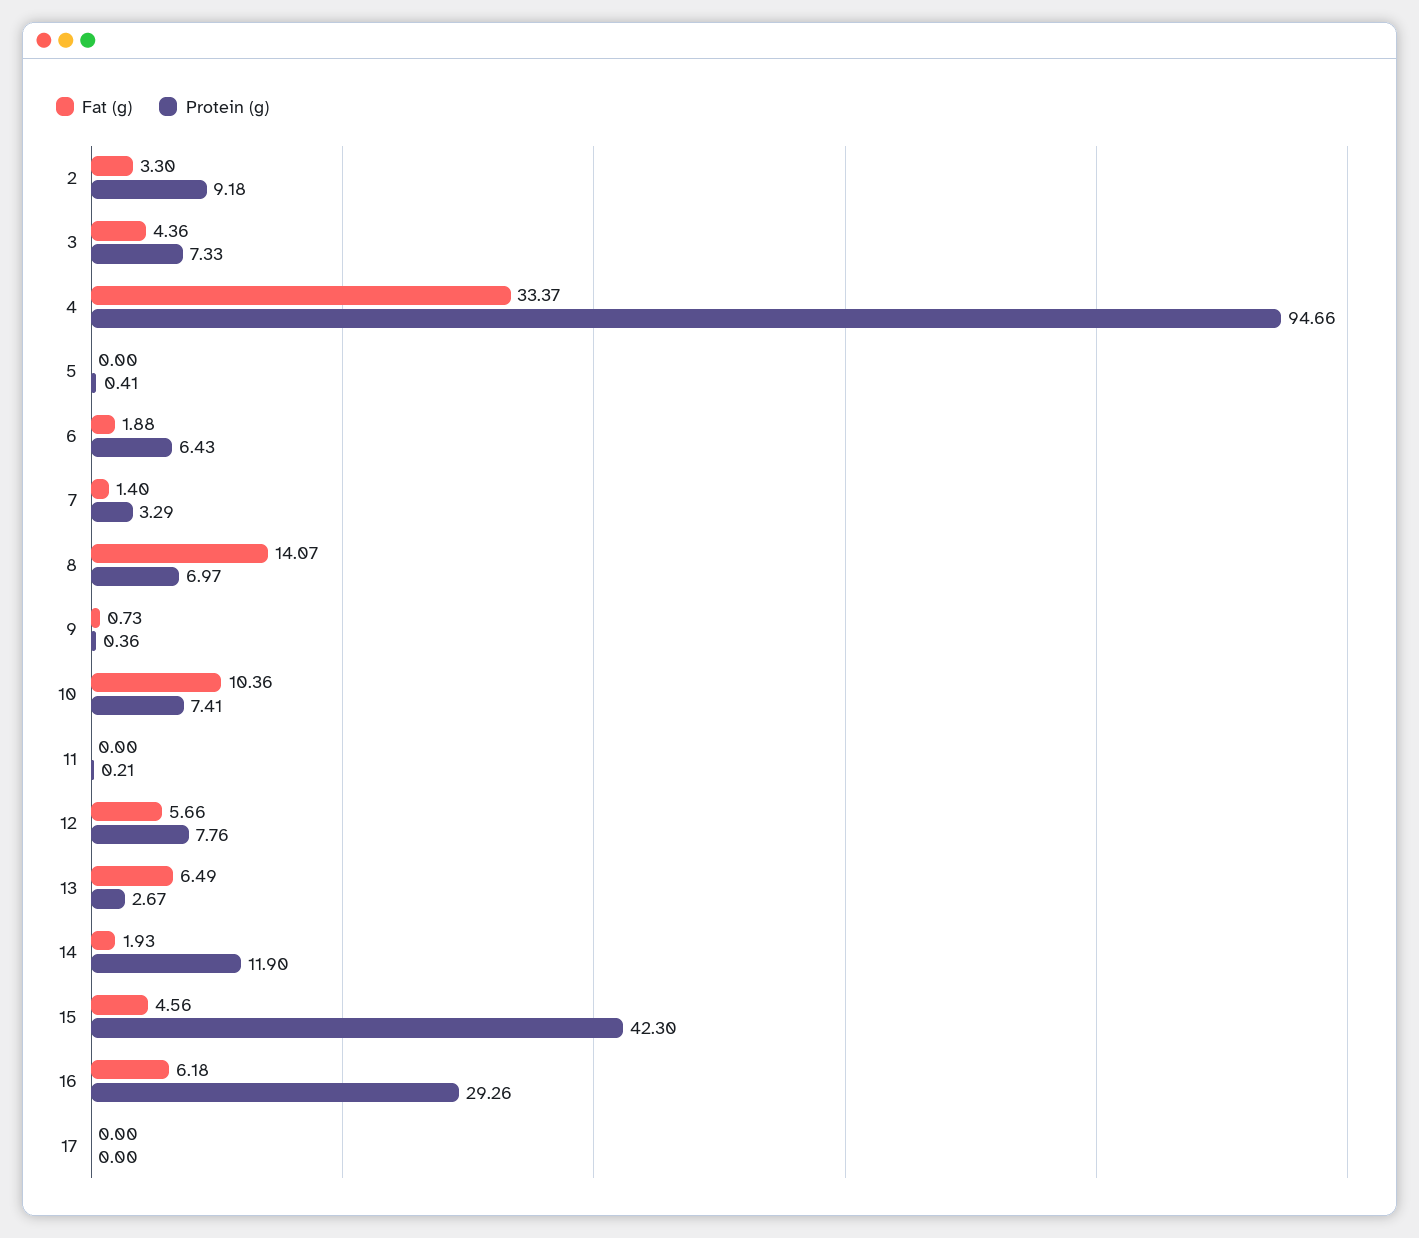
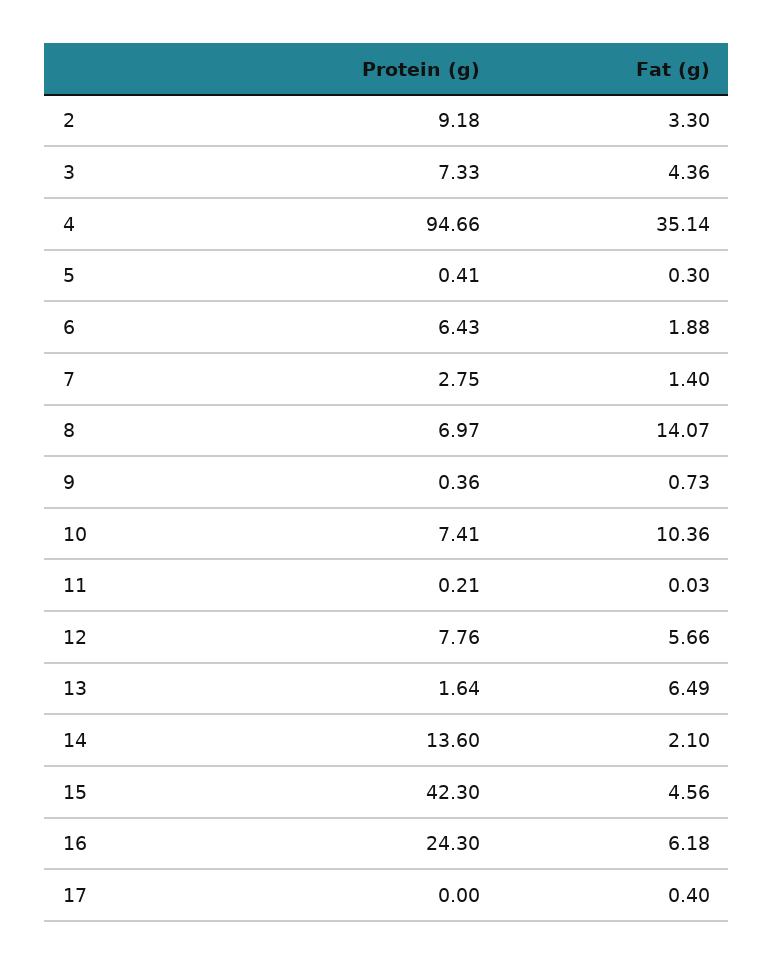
Fat (g), 4: 33.37 -> 35.14
Fat (g), 5: 0 -> 0.3
Protein (g), 7: 3.29 -> 2.75
Fat (g), 11: 0 -> 0.03
Protein (g), 13: 2.67 -> 1.64
Fat (g), 14: 1.93 -> 2.1
Protein (g), 14: 11.9 -> 13.6
Protein (g), 16: 29.26 -> 24.3
Fat (g), 17: 0 -> 0.4

